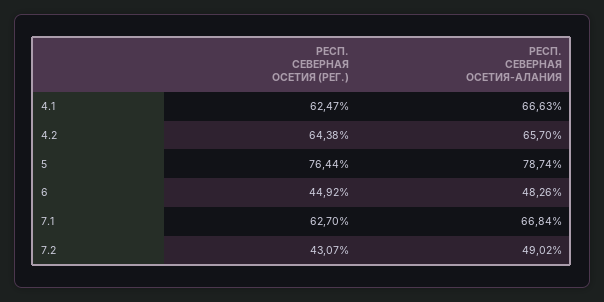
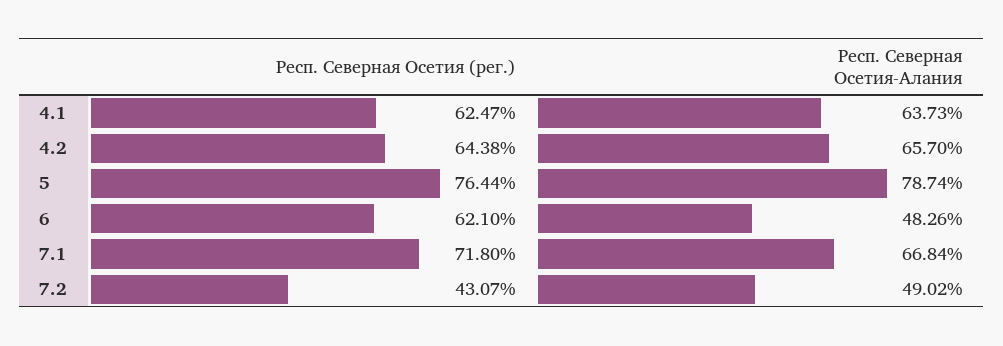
РЕСП. СЕВЕРНАЯ ОСЕТИЯ-АЛАНИЯ, 4.1: 66.63 -> 63.73
РЕСП. СЕВЕРНАЯ ОСЕТИЯ (РЕГ.), 6: 44.92 -> 62.1
РЕСП. СЕВЕРНАЯ ОСЕТИЯ (РЕГ.), 7.1: 62.7 -> 71.8

